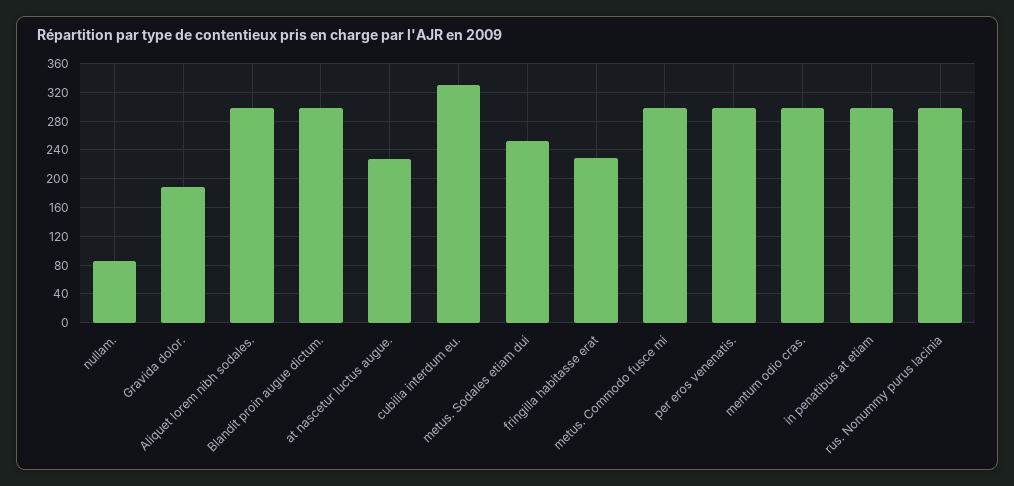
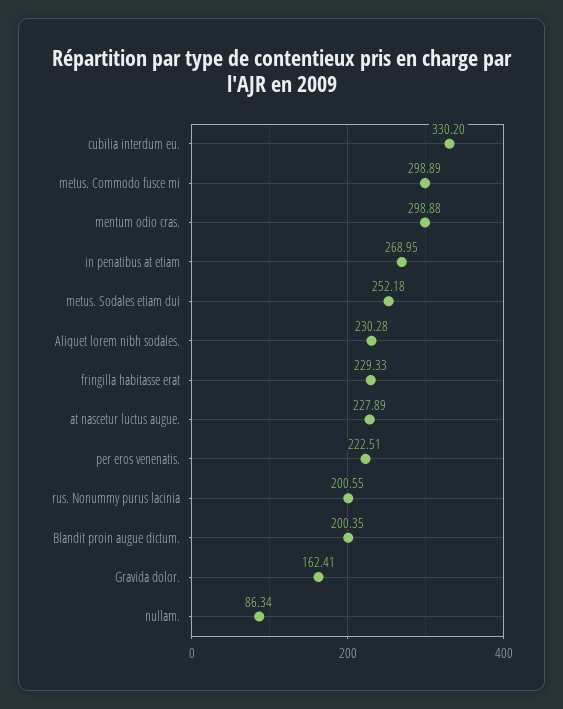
Gravida dolor.: 190 -> 162.41
Aliquet lorem nibh sodales.: 300 -> 230.28
Blandit proin augue dictum.: 300 -> 200.35
per eros venenatis.: 300 -> 222.51
in penatibus at etiam: 300 -> 268.95
rus. Nonummy purus lacinia: 300 -> 200.55

